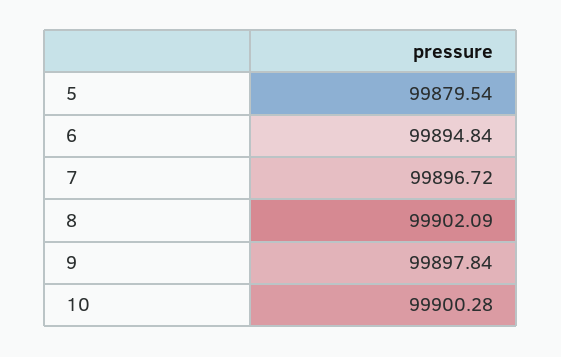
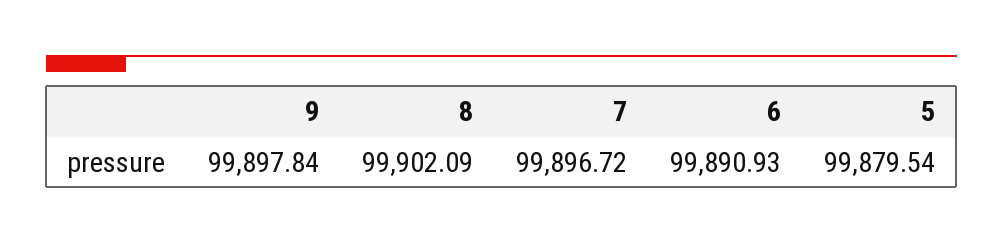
6: 99894.84 -> 99890.93
10: 99900.28 -> none

